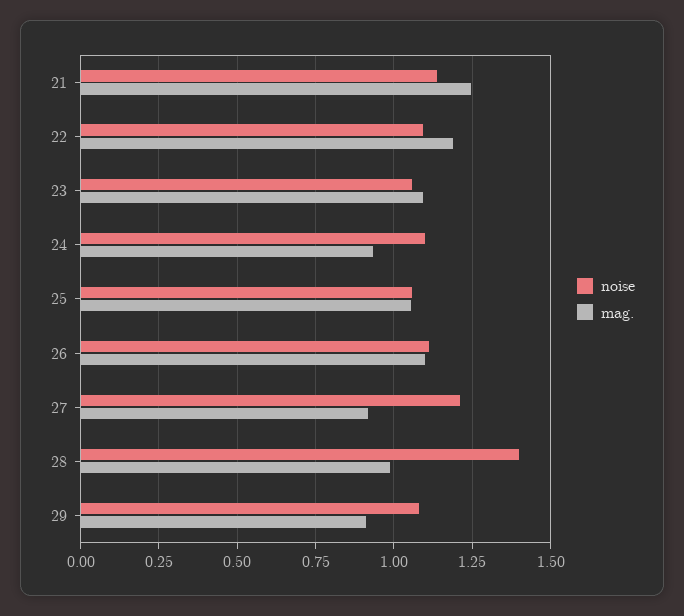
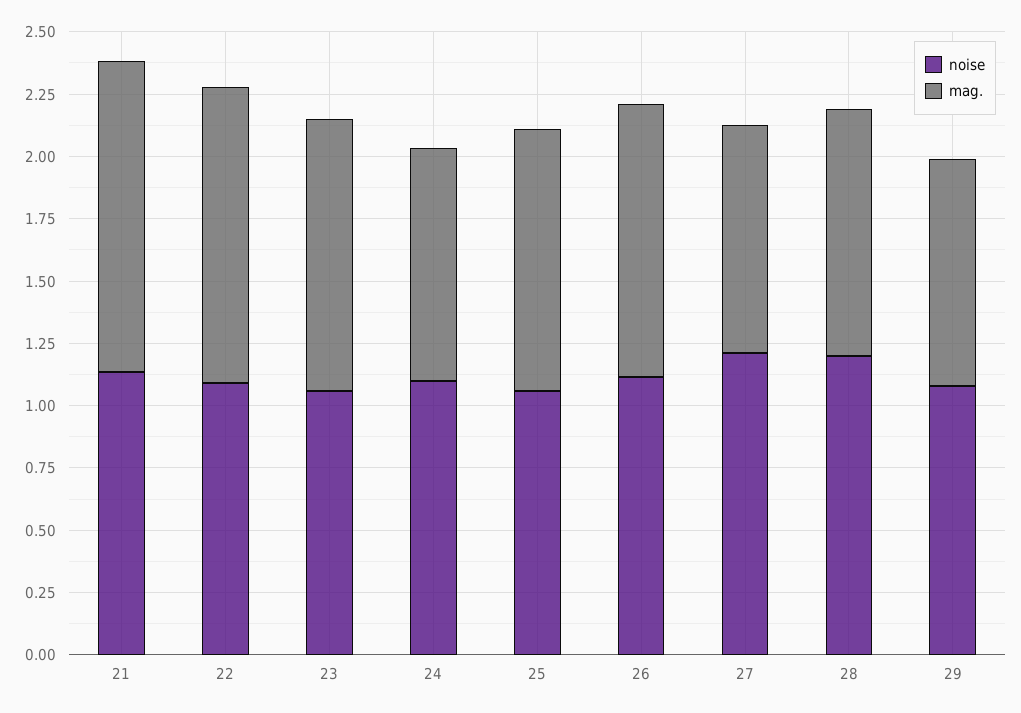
noise, 28: 1.4 -> 1.2

